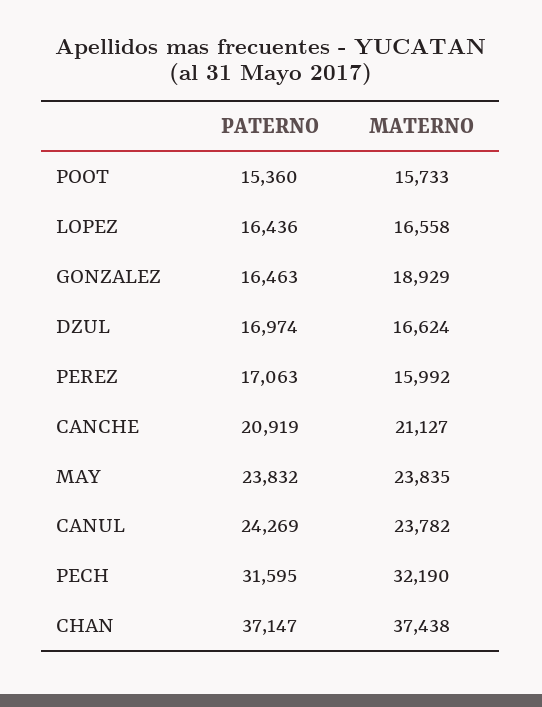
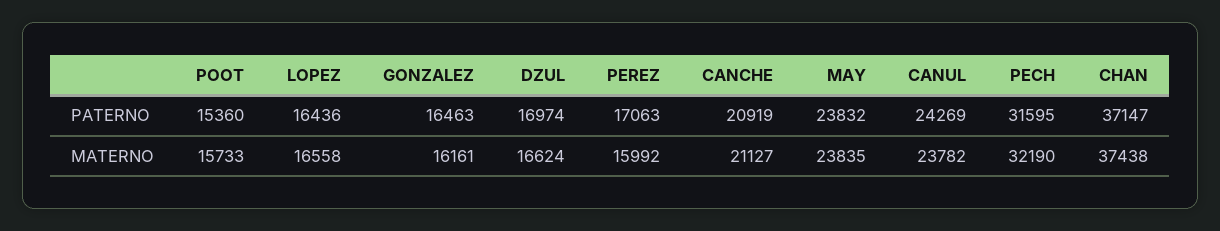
MATERNO, GONZALEZ: 18929 -> 16161

